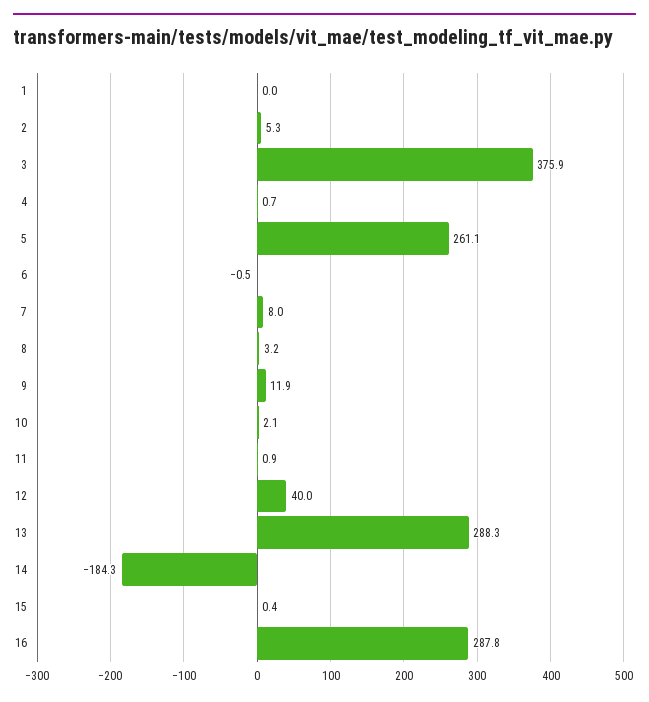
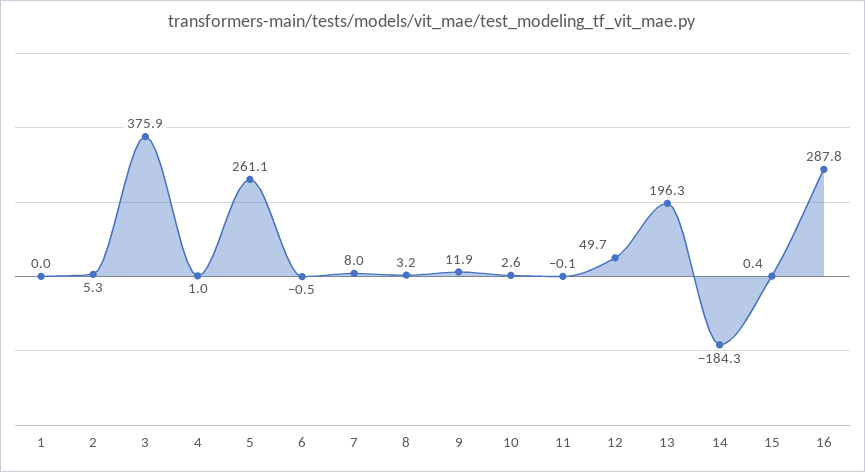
4: 0.7 -> 1
10: 2.1 -> 2.6
11: 0.9 -> -0.1
12: 40 -> 49.7
13: 288.3 -> 196.3

